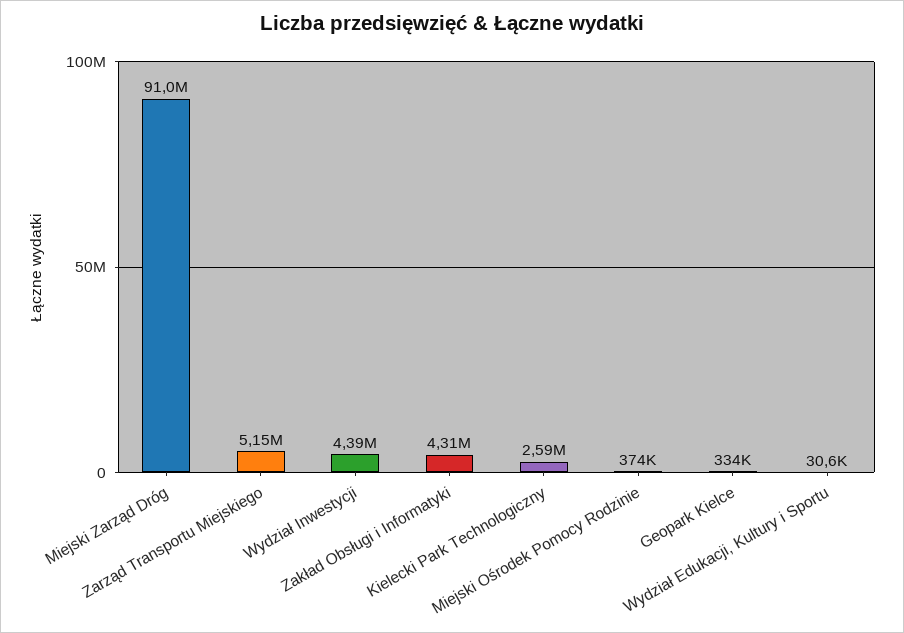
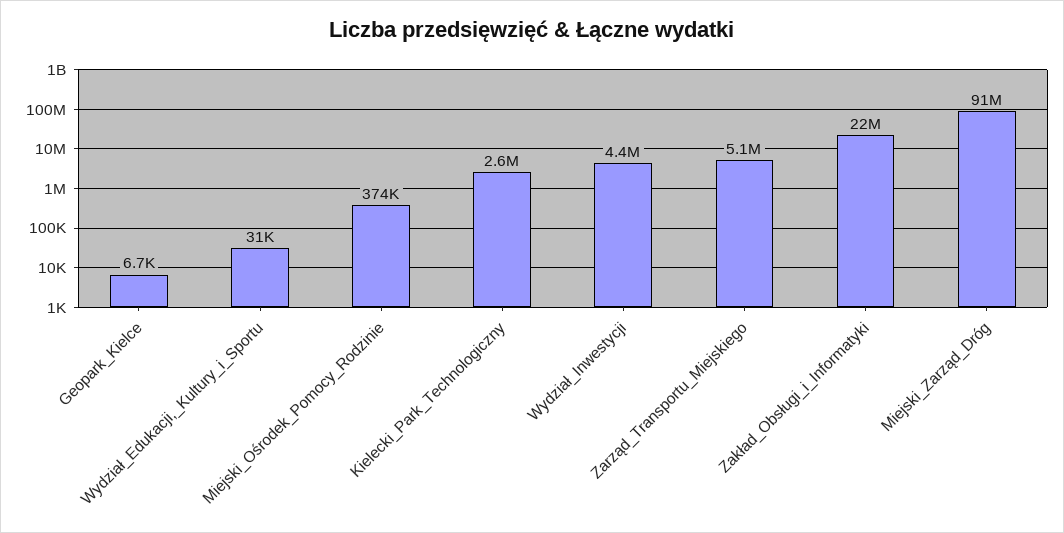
Zakład Obsługi i Informatyki: 4310000 -> 22000000
Geopark Kielce: 334000 -> 6700

